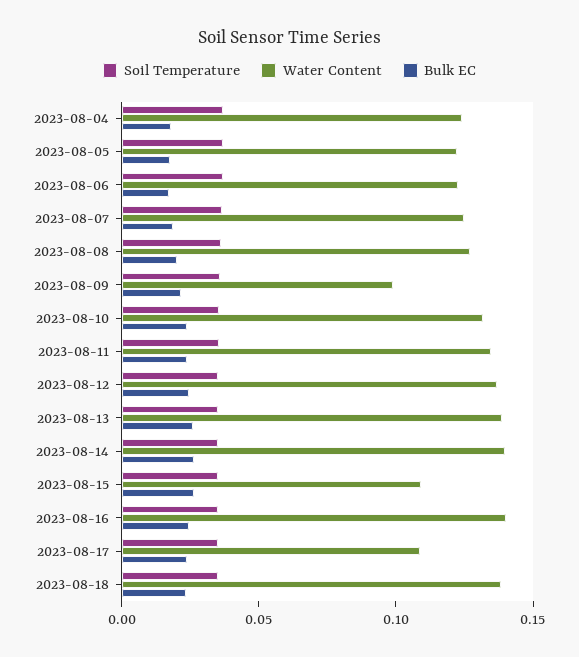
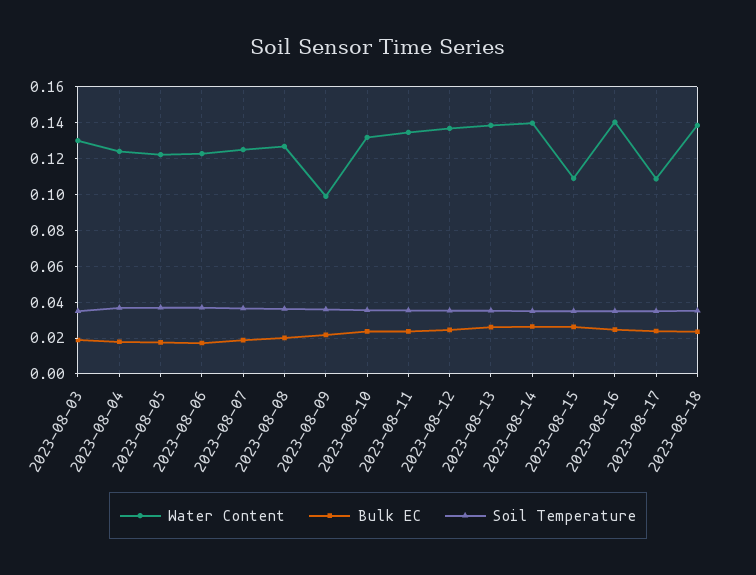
Water Content, 2023-08-03: none -> 0.13
Bulk EC, 2023-08-03: none -> 0.02
Soil Temperature, 2023-08-03: none -> 0.035

